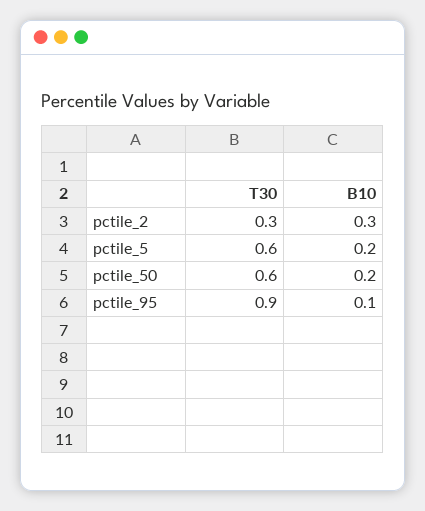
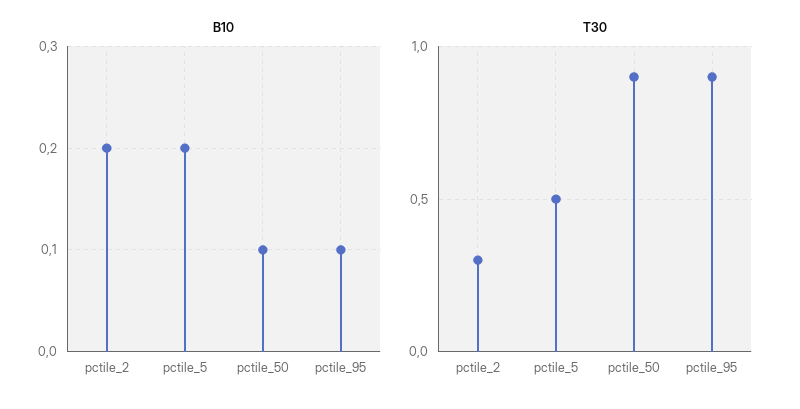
B10, pctile_2: 0.3 -> 0.2
T30, pctile_5: 0.6 -> 0.5
T30, pctile_50: 0.6 -> 0.9
B10, pctile_50: 0.2 -> 0.1

